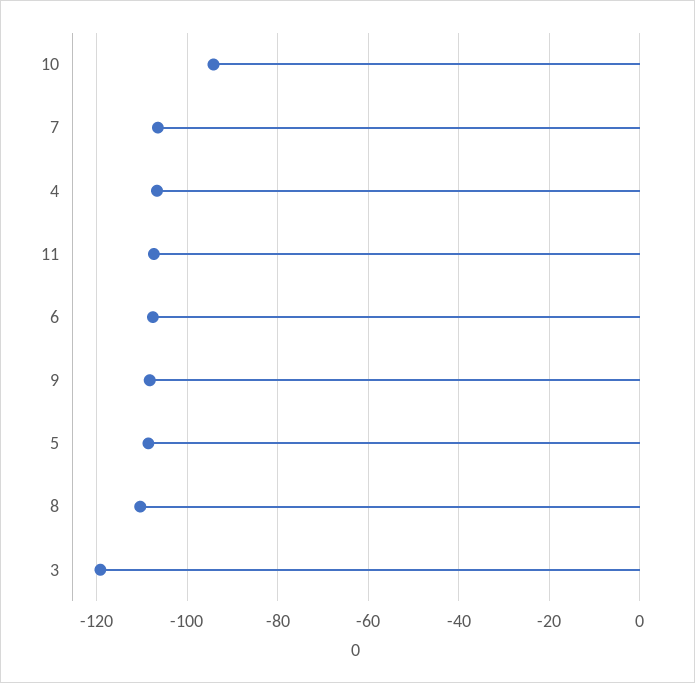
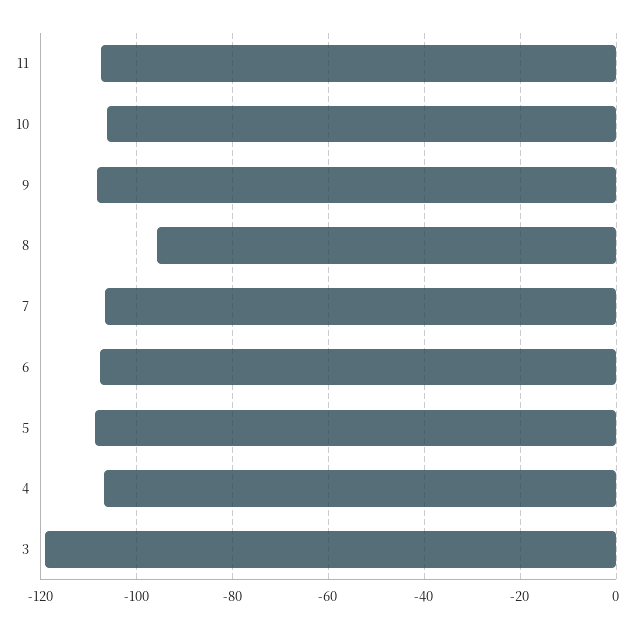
10: -94 -> -106
8: -110 -> -96

